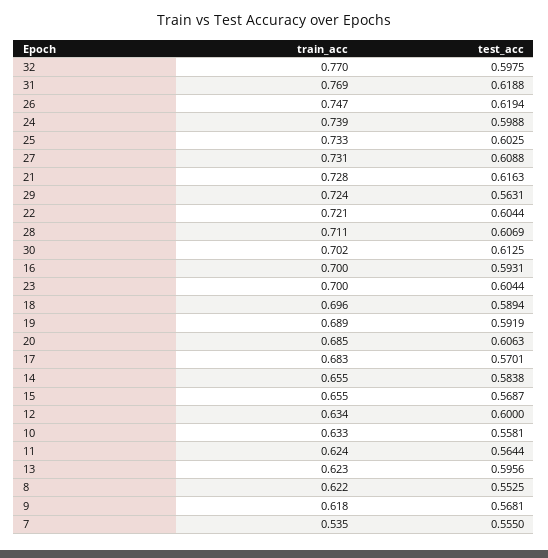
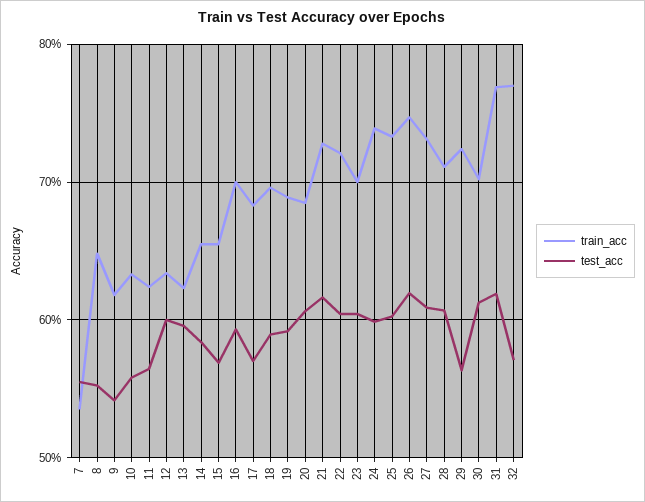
test_acc, 32: 0.5975 -> 0.57
train_acc, 8: 0.622 -> 0.65
test_acc, 9: 0.5681 -> 0.54

